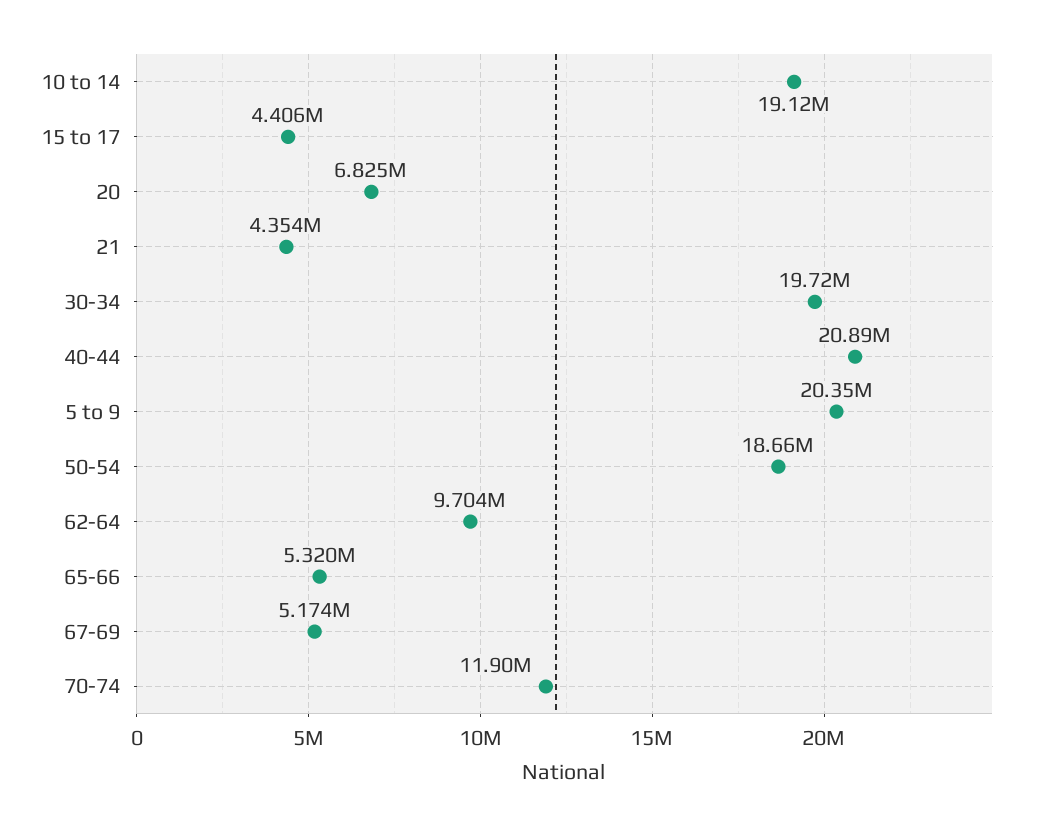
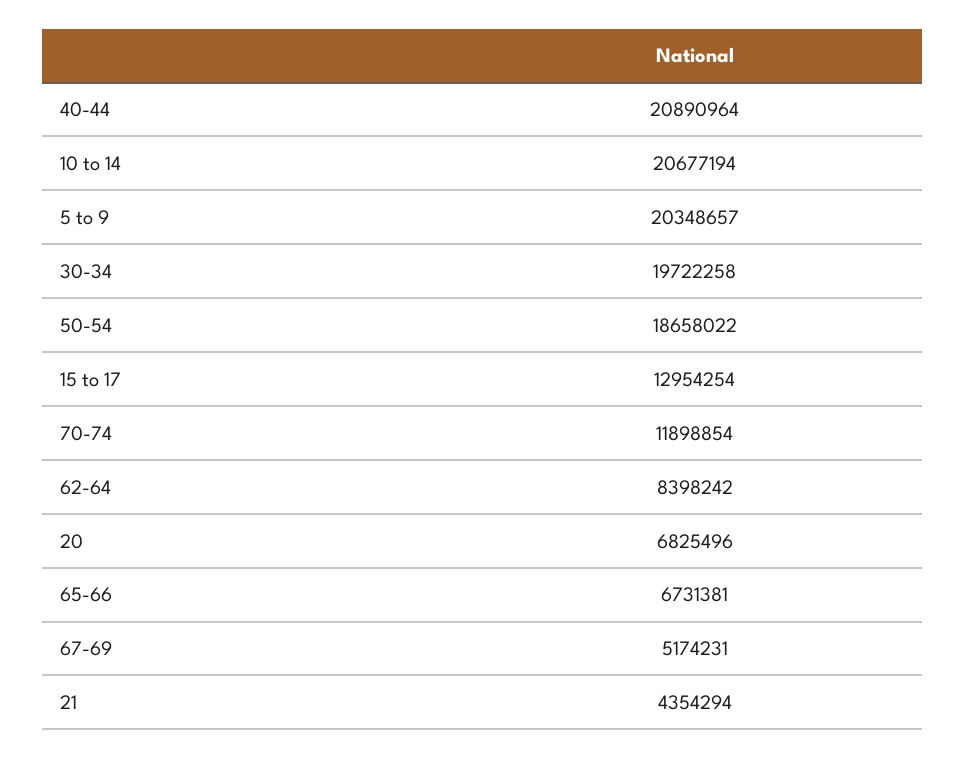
10 to 14: 19120000 -> 20677194
15 to 17: 4406000 -> 12954254
62-64: 9704000 -> 8398242
65-66: 5320000 -> 6731381

